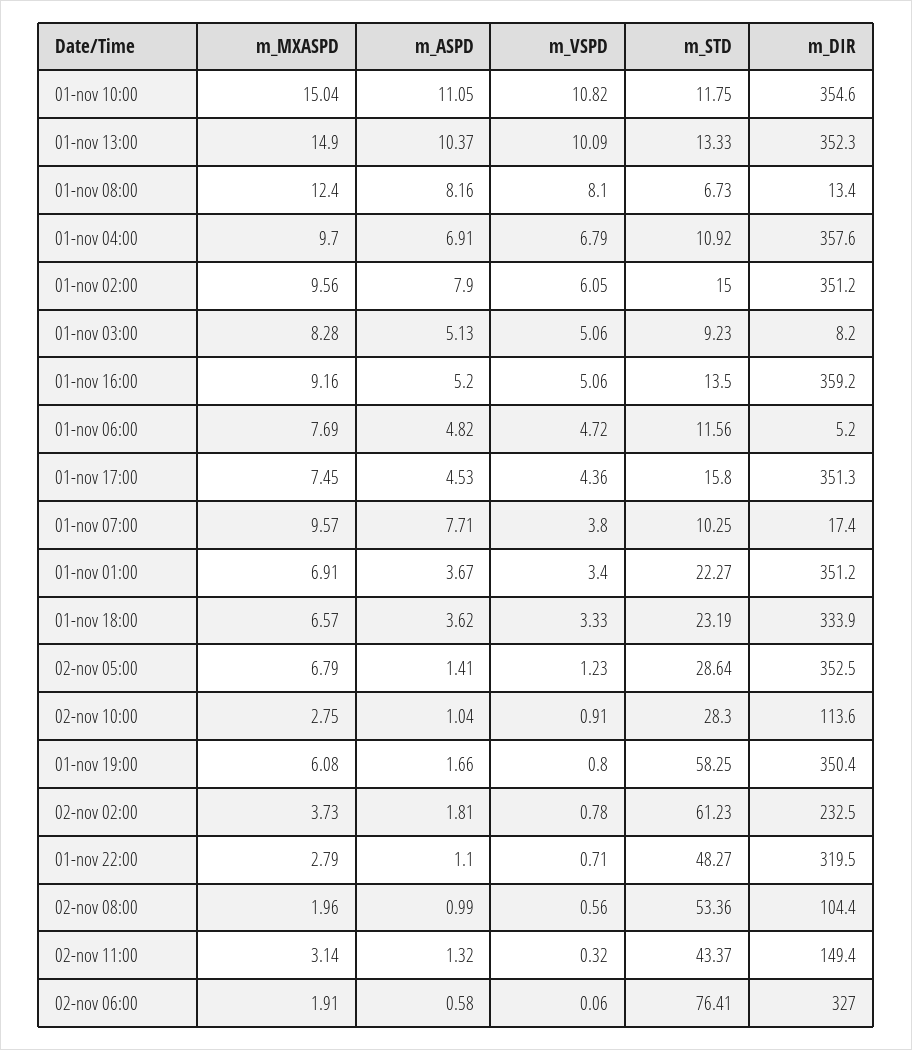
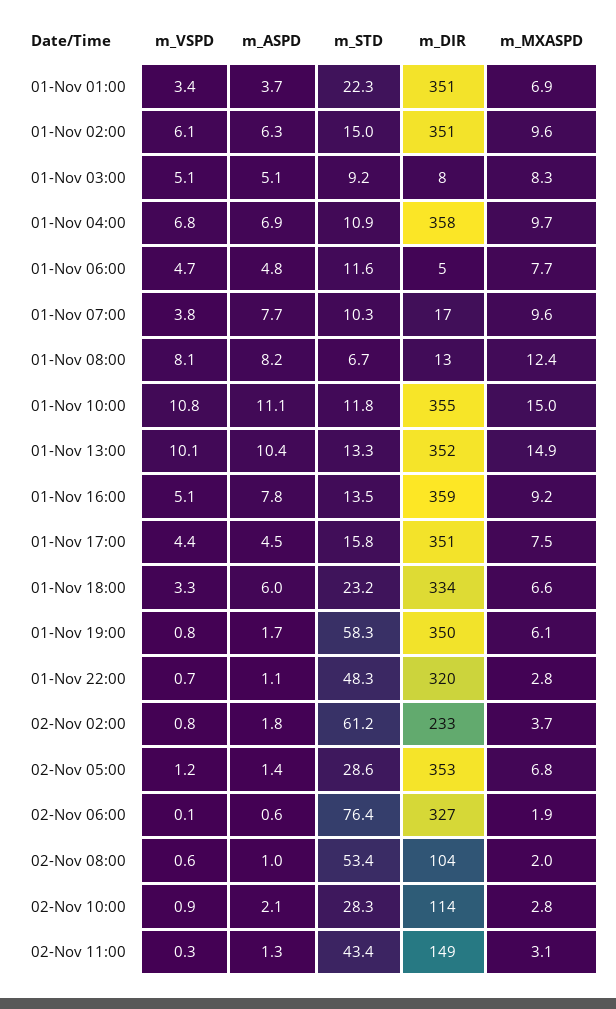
m_ASPD, 01-nov 02:00: 7.9 -> 6.3
m_ASPD, 01-nov 16:00: 5.2 -> 7.8
m_ASPD, 01-nov 18:00: 3.62 -> 6
m_ASPD, 02-nov 10:00: 1.04 -> 2.1

